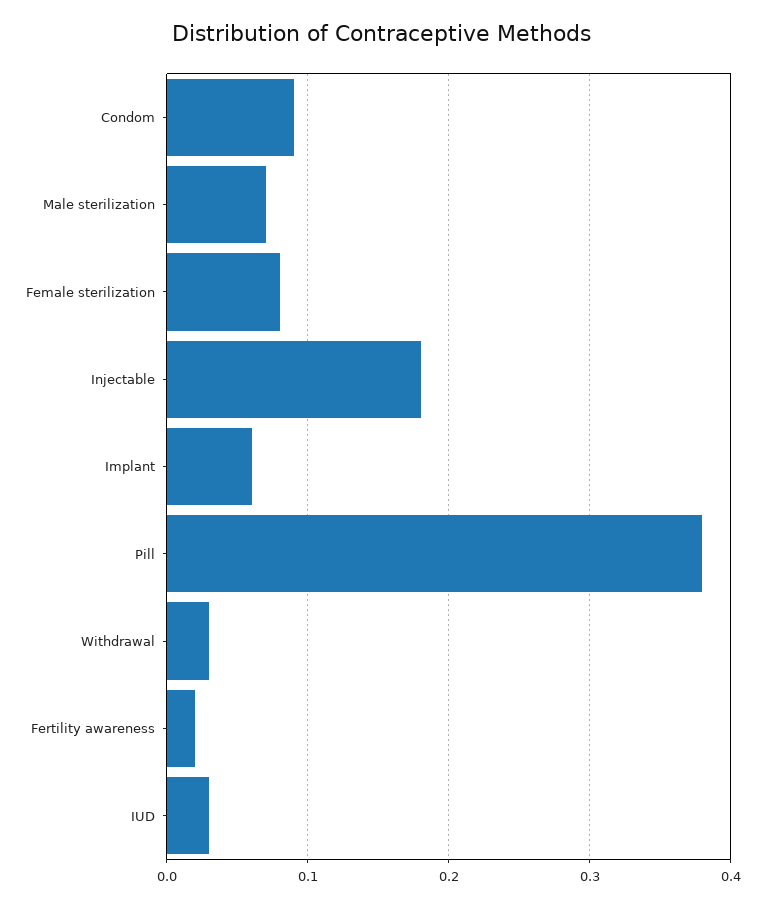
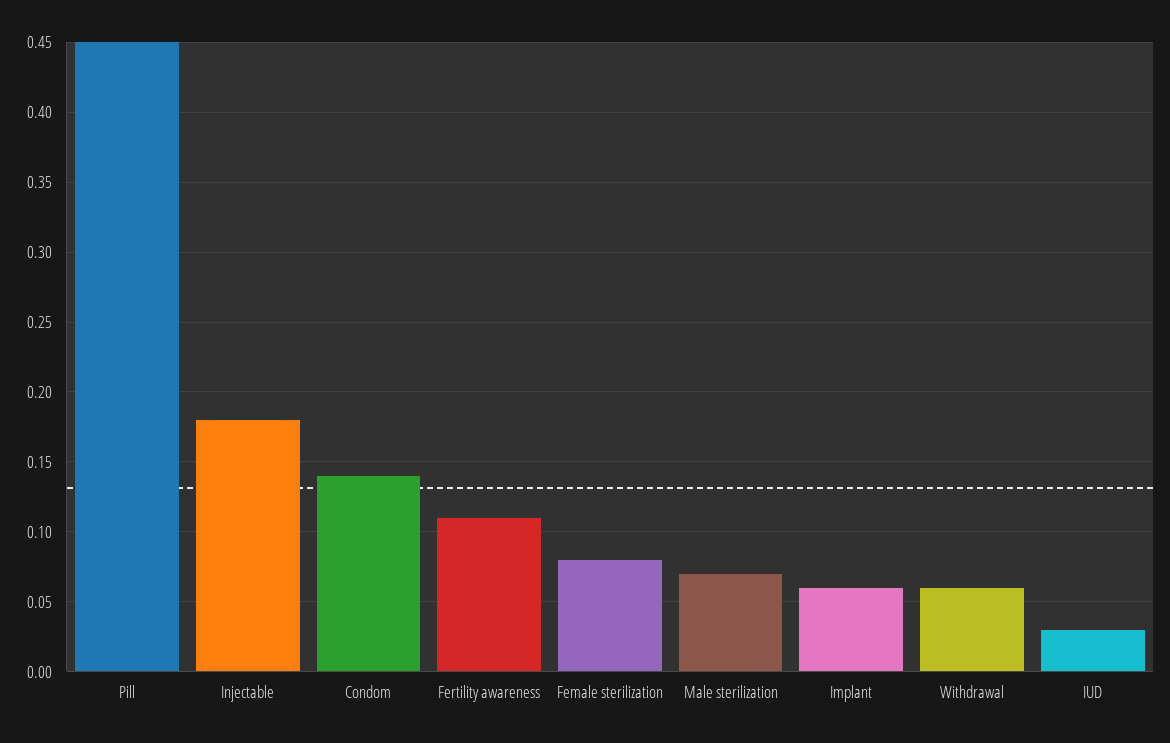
Condom: 0.09 -> 0.14
Pill: 0.38 -> 0.45
Withdrawal: 0.03 -> 0.06
Fertility awareness: 0.02 -> 0.11

